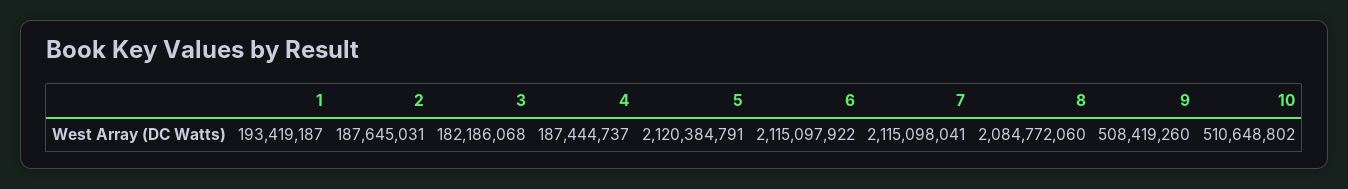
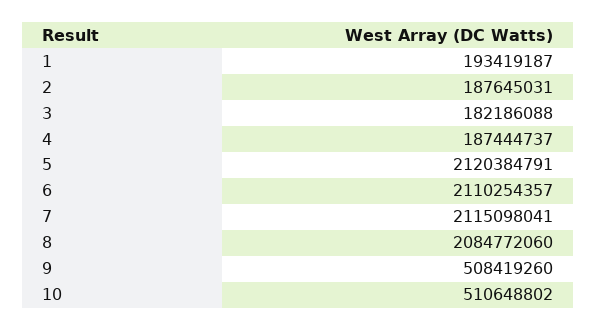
3: 182186068 -> 182186088
6: 2115097922 -> 2110254357

